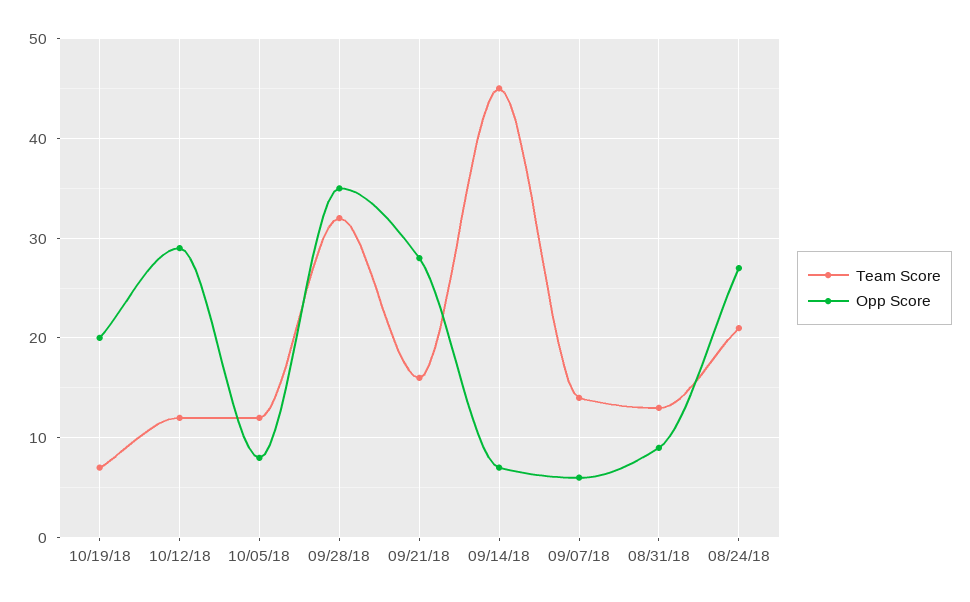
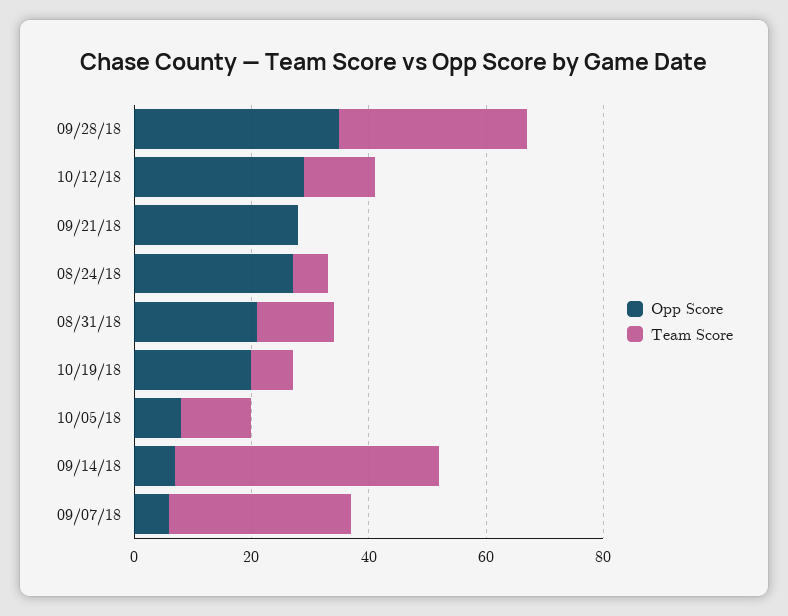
Team Score, 09/21/18: 16 -> 0
Team Score, 09/07/18: 14 -> 30
Opp Score, 08/31/18: 9 -> 20
Team Score, 08/24/18: 21 -> 5

